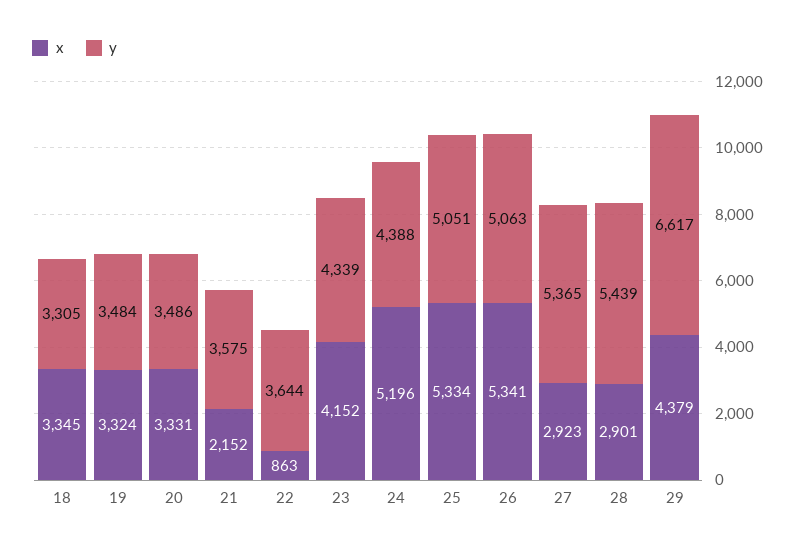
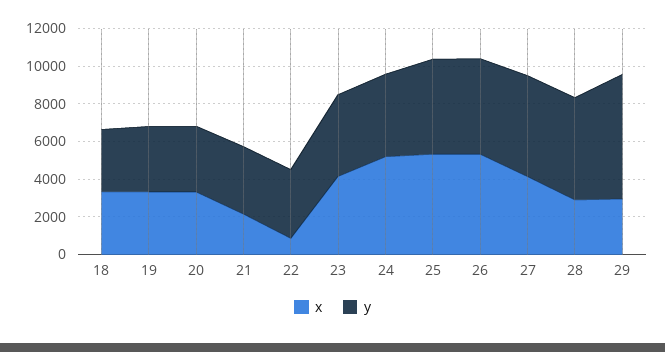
x, 27: 2923 -> 4000
x, 29: 4379 -> 3000

